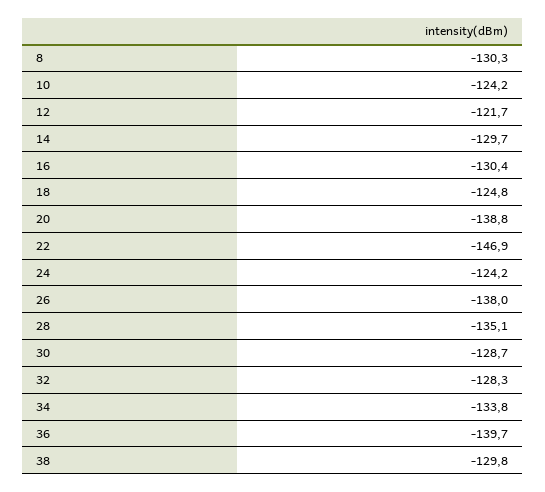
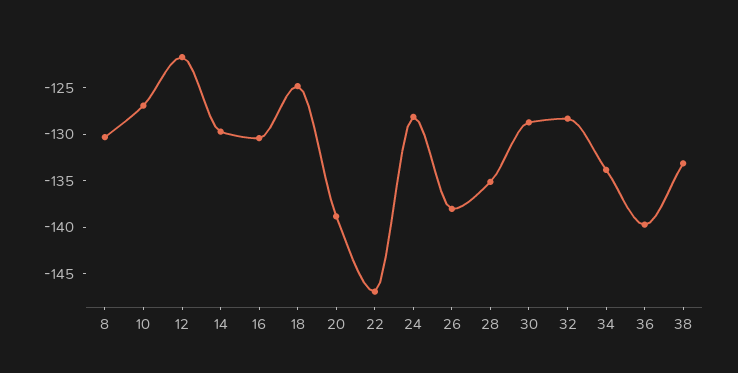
10: -124.2 -> -127
24: -124.2 -> -128
38: -129.8 -> -133

